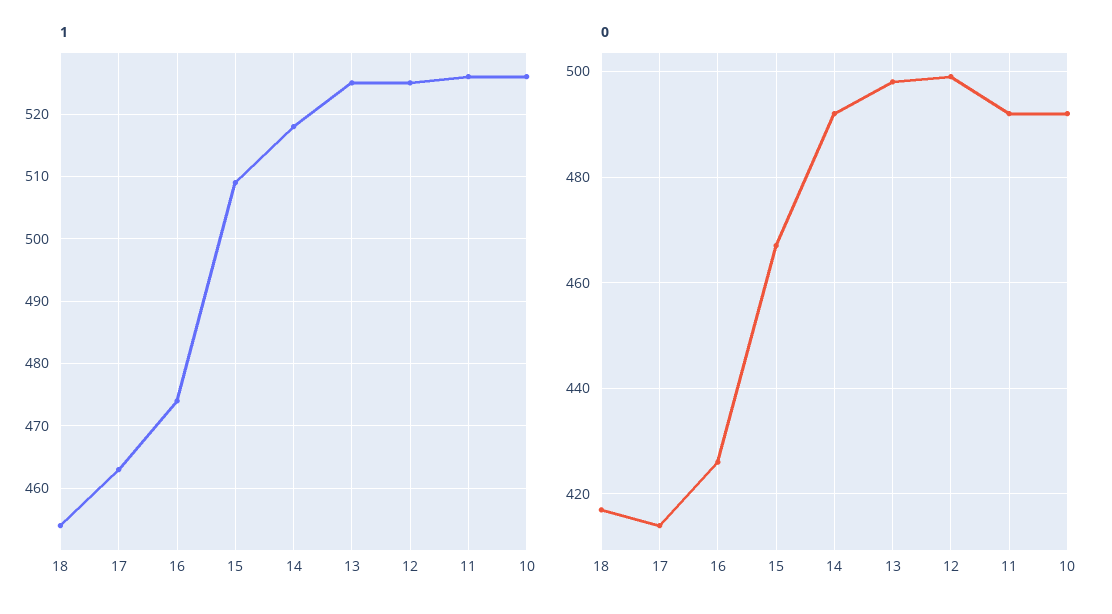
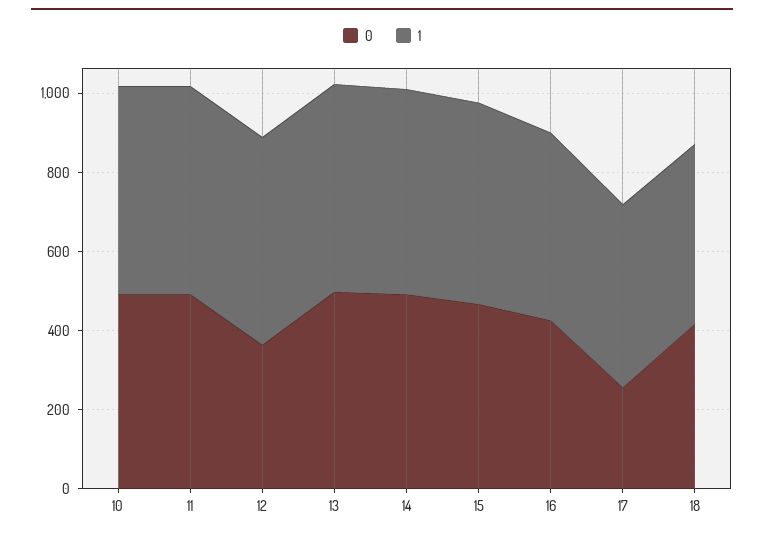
0, 17: 415 -> 250
0, 12: 500 -> 350

